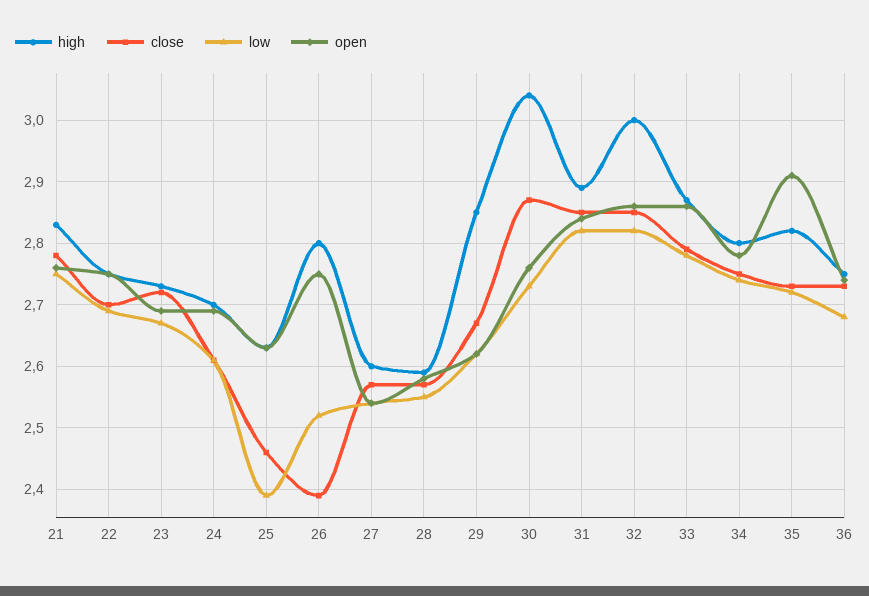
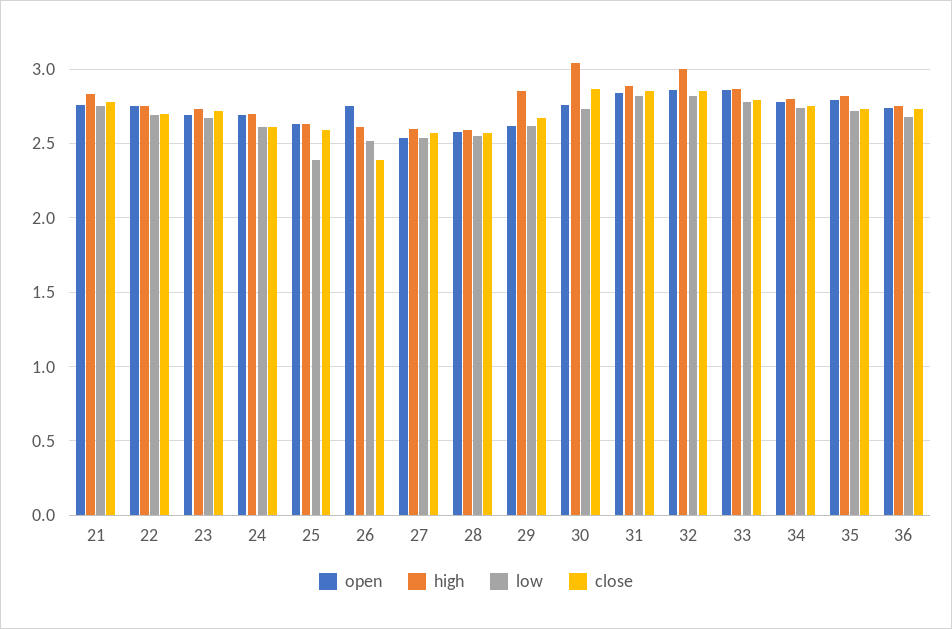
close, 25: 2.46 -> 2.6
high, 26: 2.8 -> 2.6
open, 35: 2.91 -> 2.8

